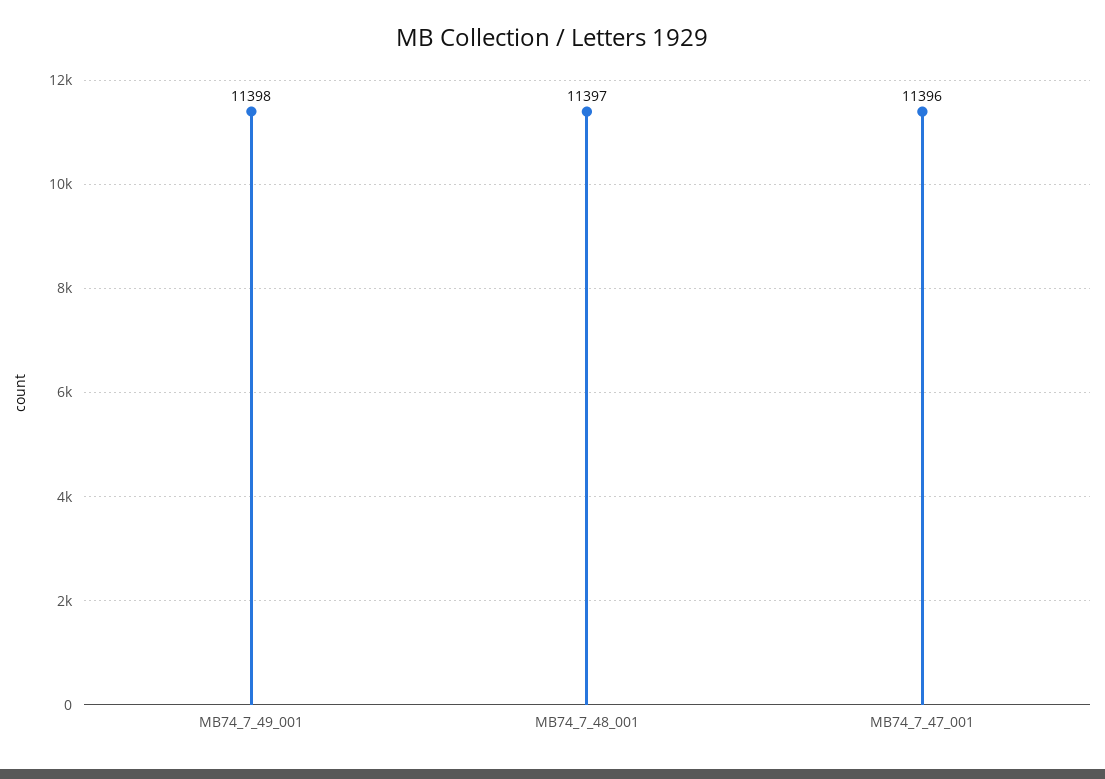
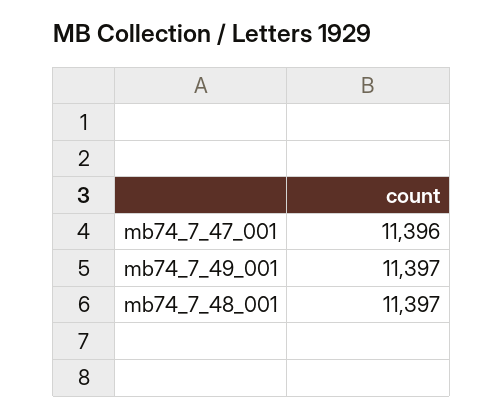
MB74_7_49_001: 11398 -> 11397

